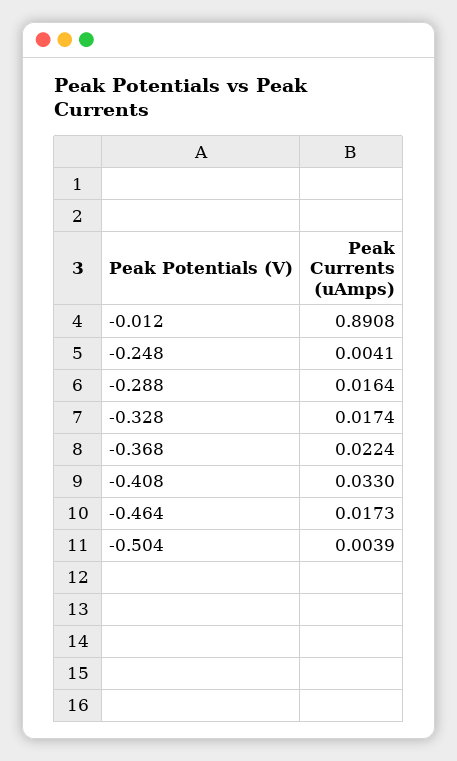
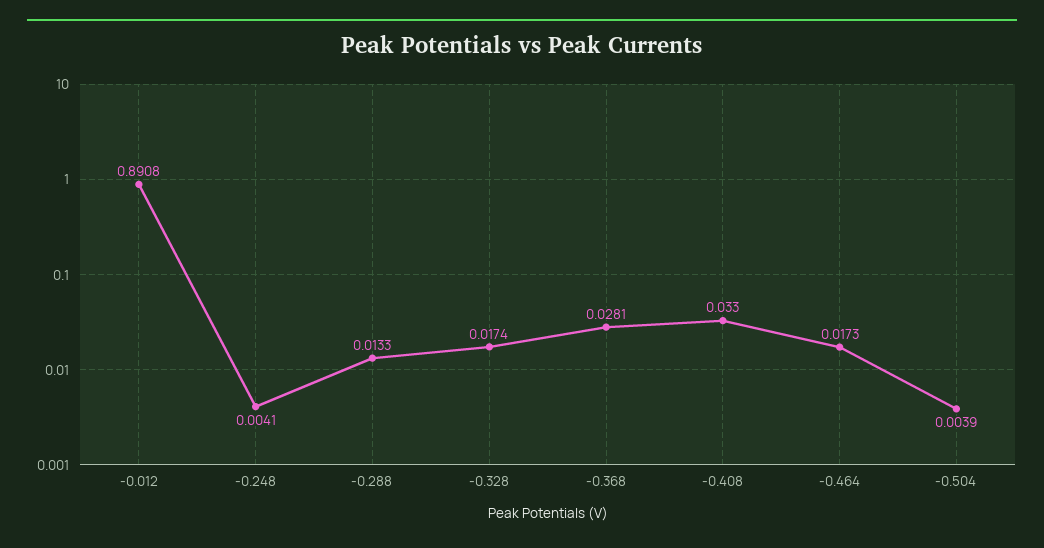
-0.288: 0.0164 -> 0.0133
-0.368: 0.0224 -> 0.0281

